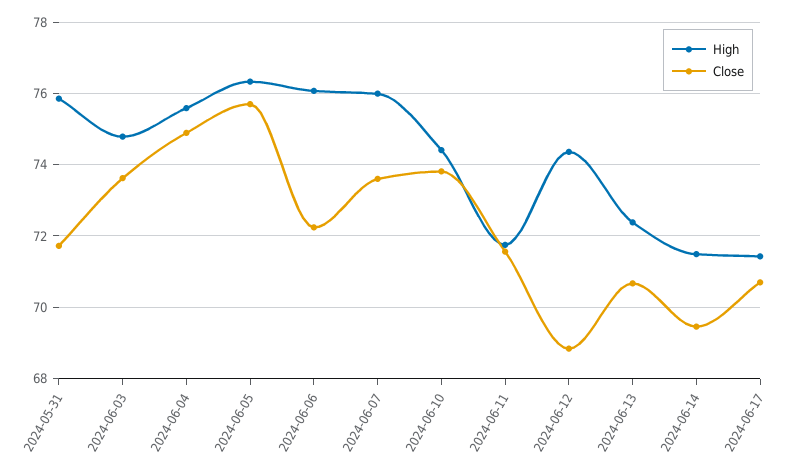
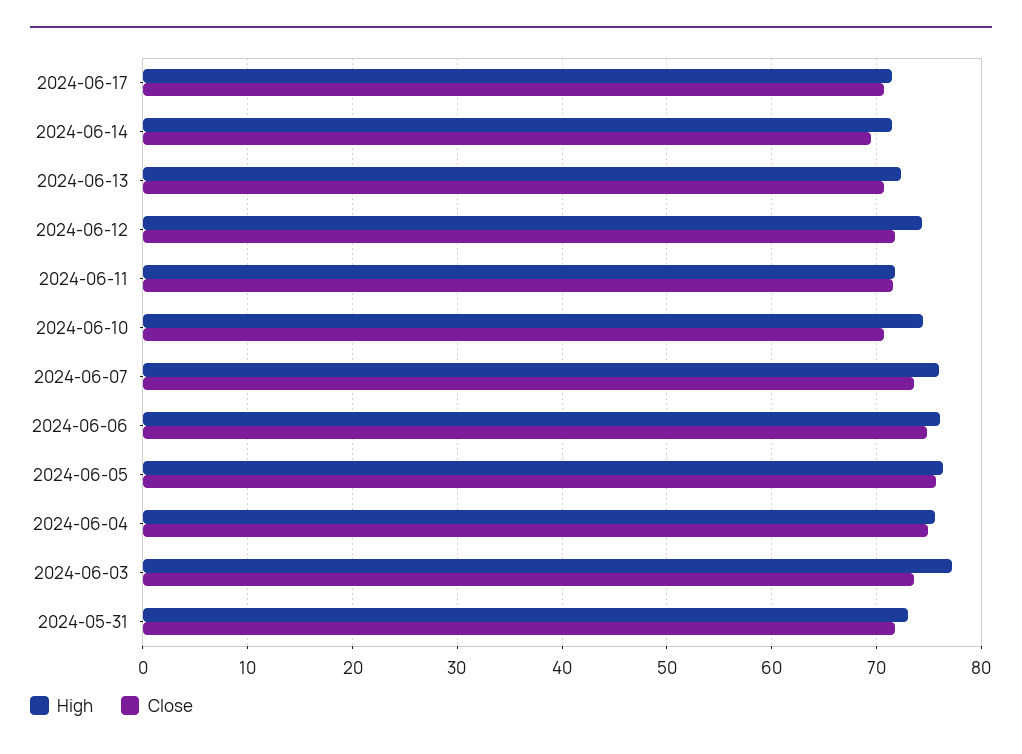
High, 2024-05-31: 75.8 -> 73
High, 2024-06-03: 74.8 -> 77
Close, 2024-06-06: 72.2 -> 75
Close, 2024-06-10: 73.8 -> 71
Close, 2024-06-12: 68.8 -> 72

